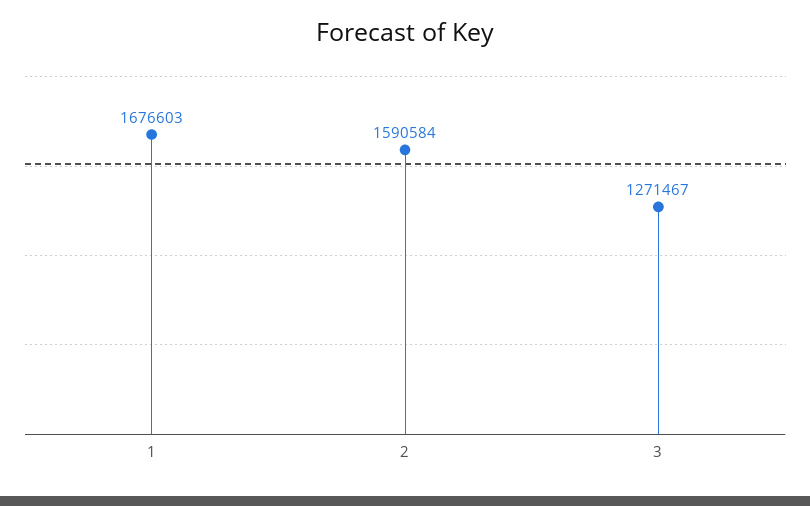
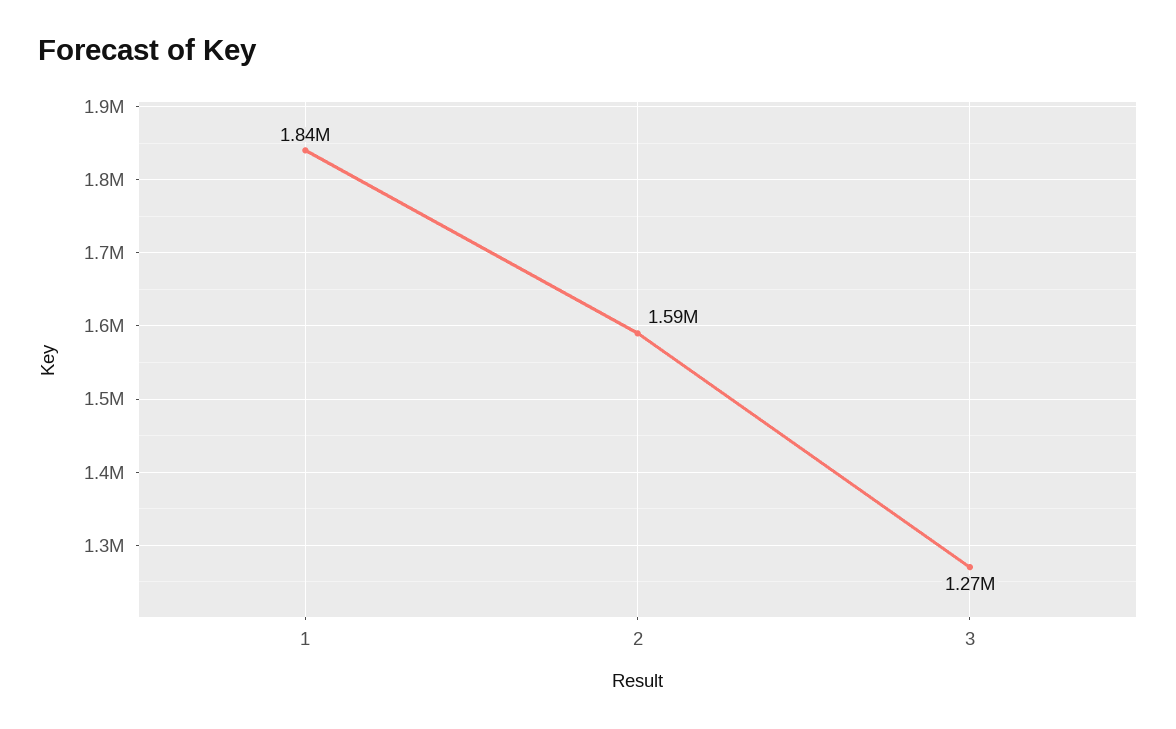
1: 1676603 -> 1840000

